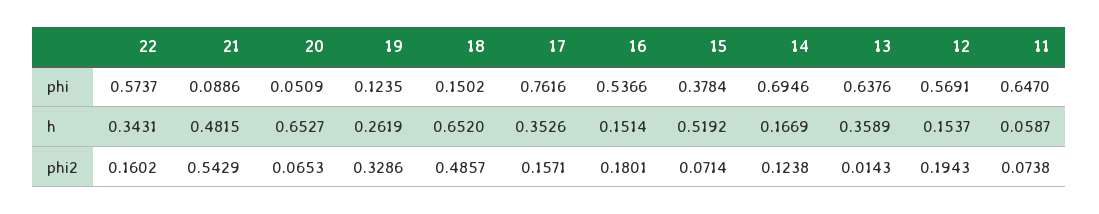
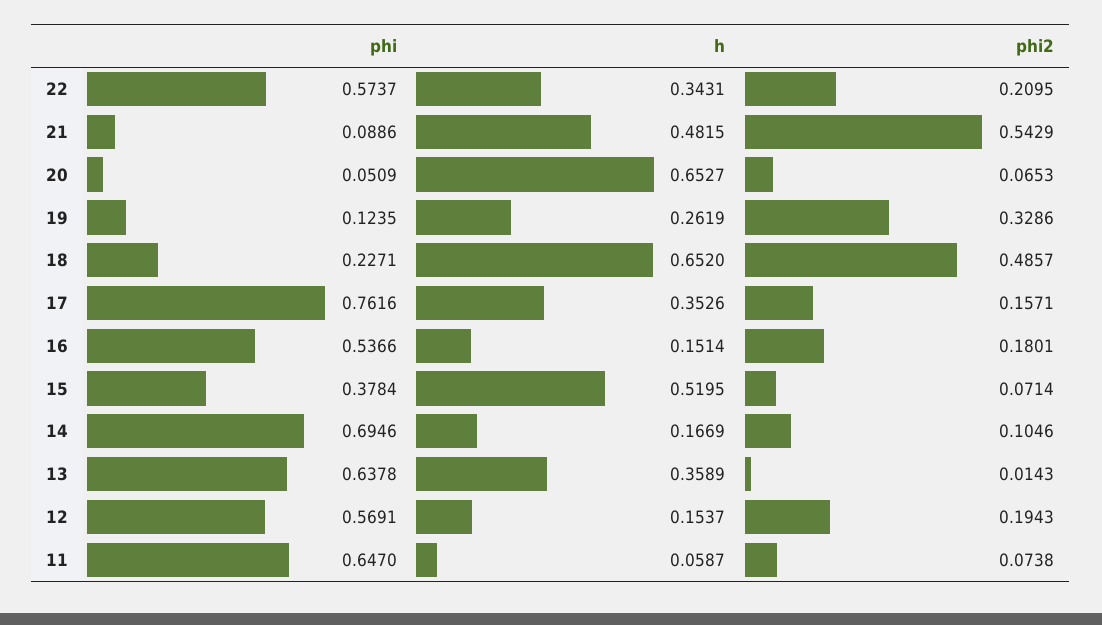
18, phi: 0.1502 -> 0.2271
13, phi: 0.6376 -> 0.6378
15, h: 0.5192 -> 0.5195
22, phi2: 0.1602 -> 0.2095
14, phi2: 0.1238 -> 0.1046

